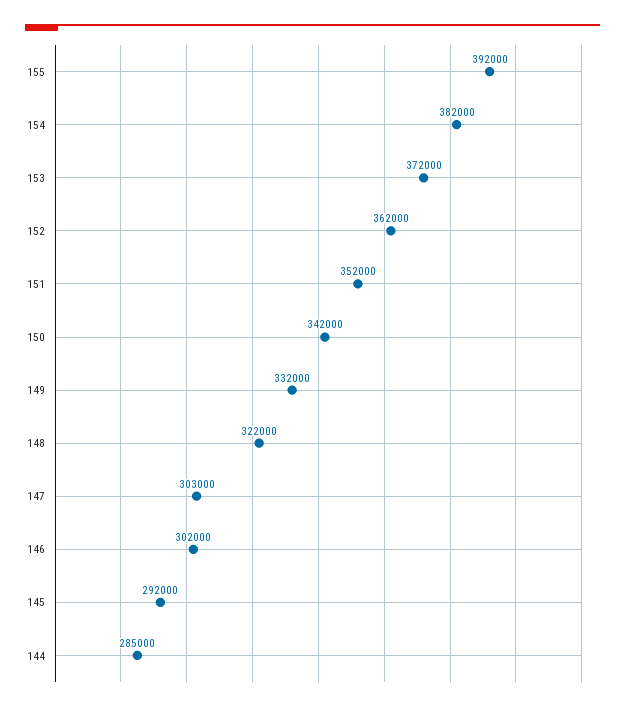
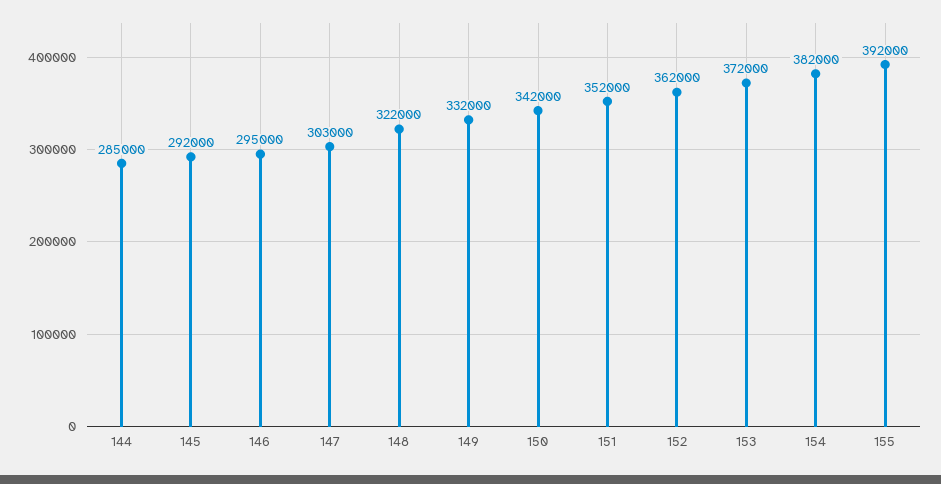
146: 302000 -> 295000

